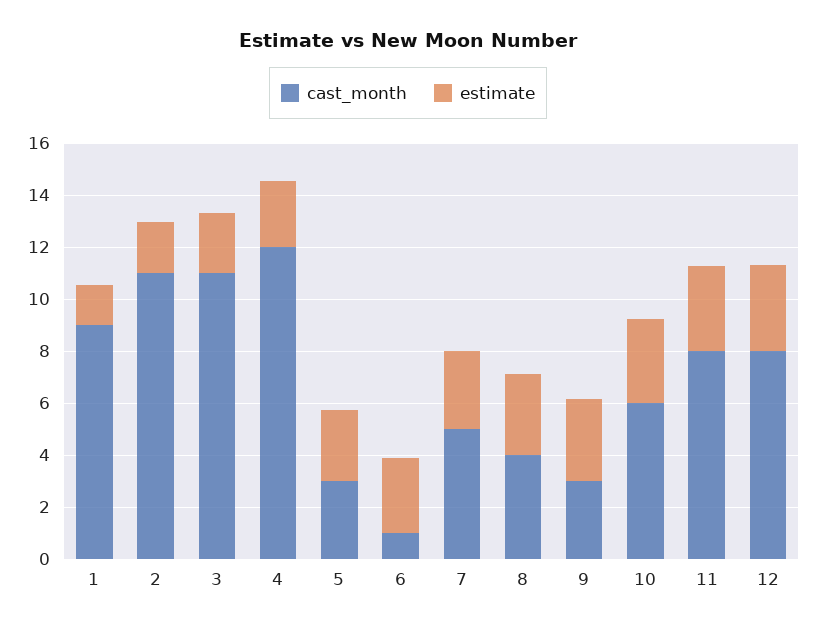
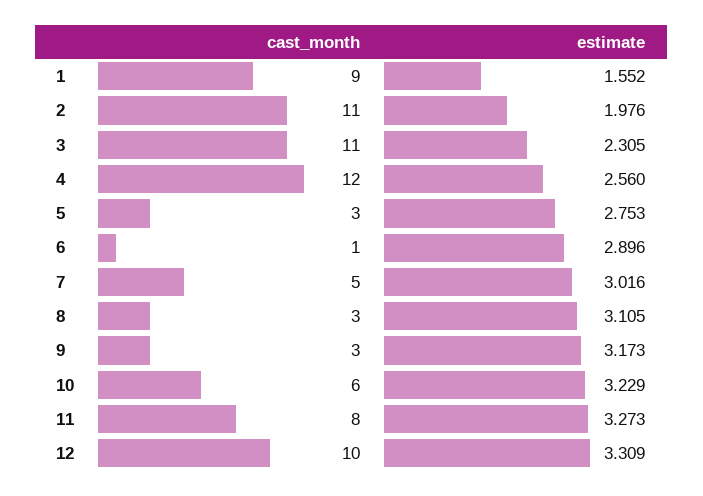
cast_month, 8: 4 -> 3
cast_month, 12: 8 -> 10

